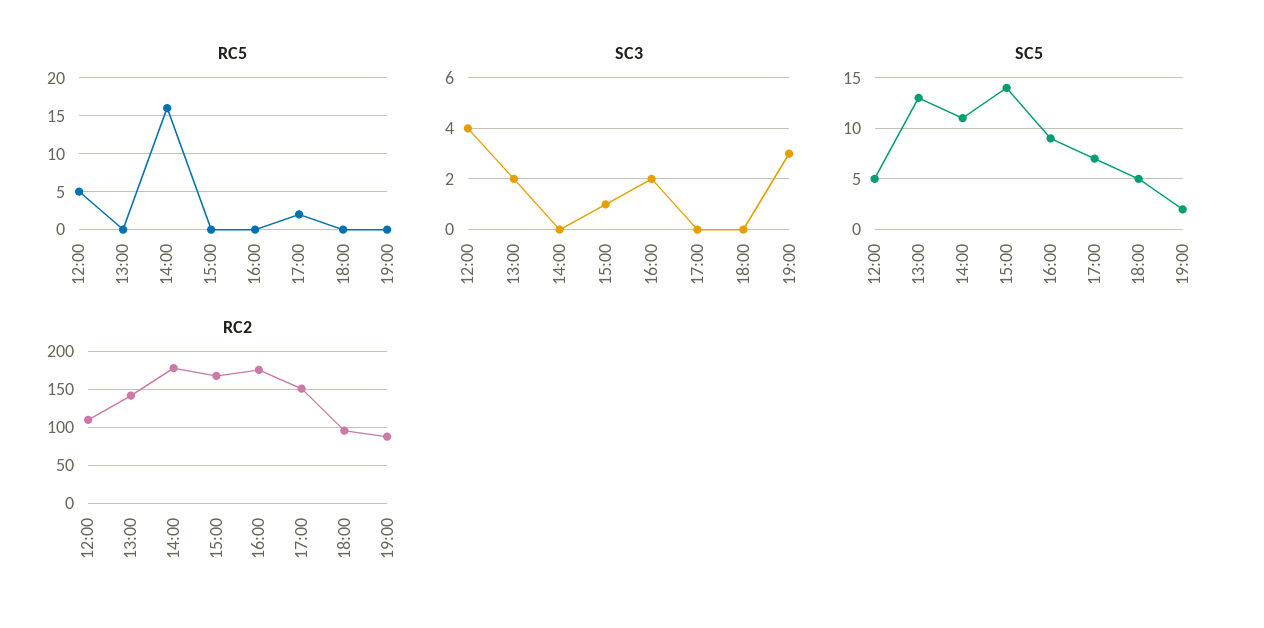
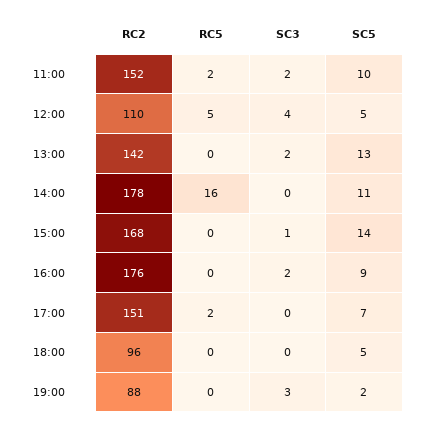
RC2, 11:00: none -> 152
RC5, 11:00: none -> 2
SC3, 11:00: none -> 2
SC5, 11:00: none -> 10

